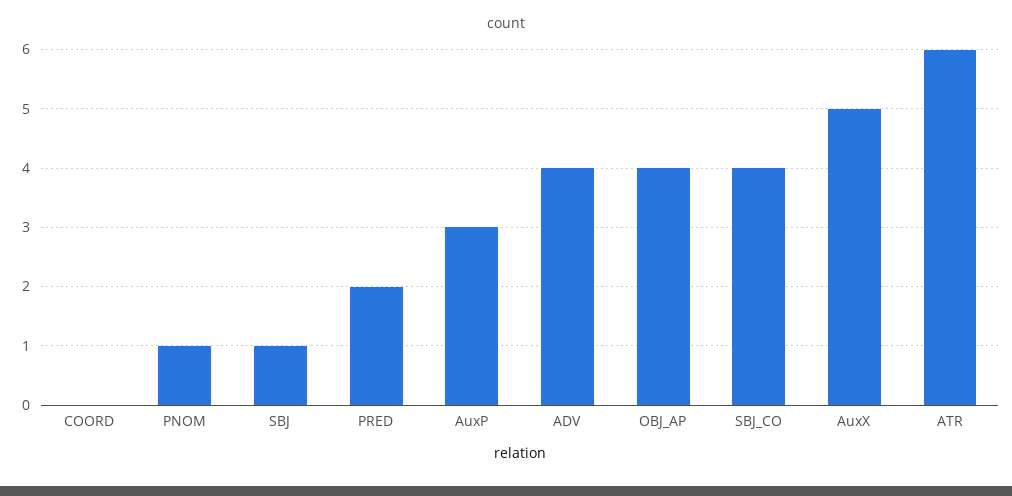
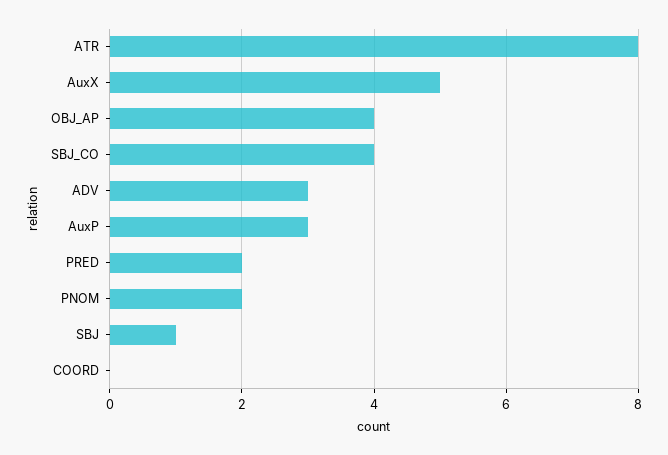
PNOM: 1 -> 2
ADV: 4 -> 3
ATR: 6 -> 8

